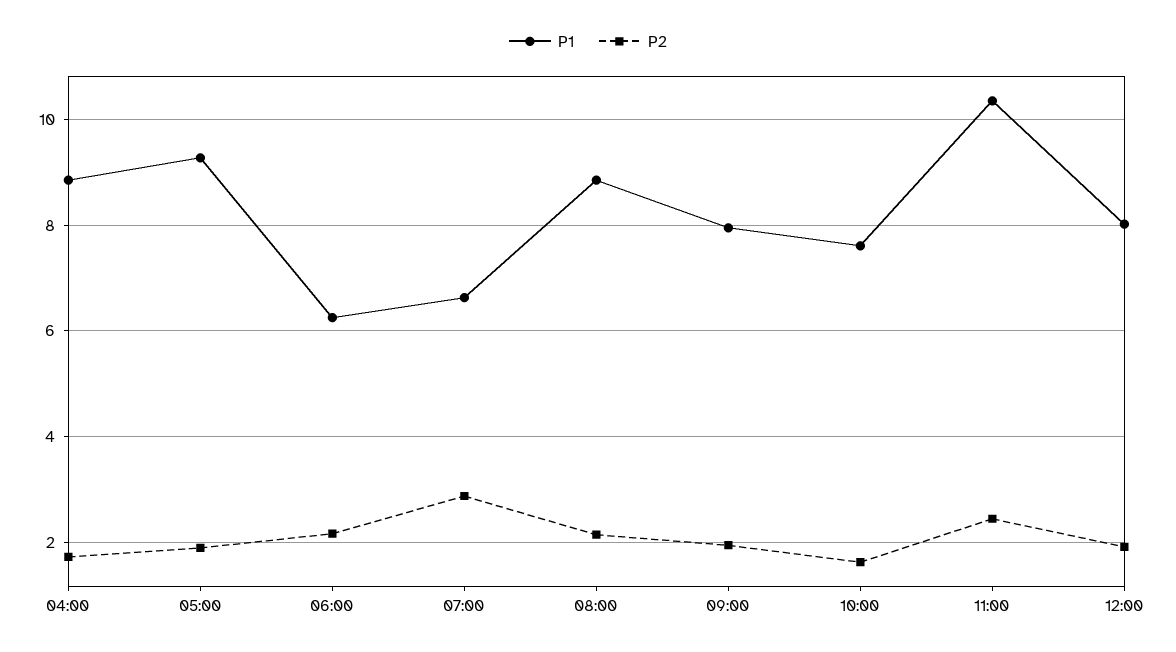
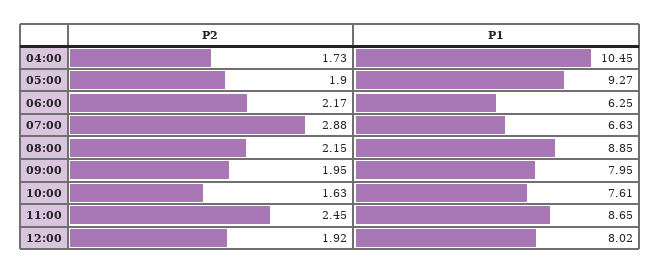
P1, 04:00: 8.8 -> 10.45
P1, 11:00: 10.4 -> 8.65

